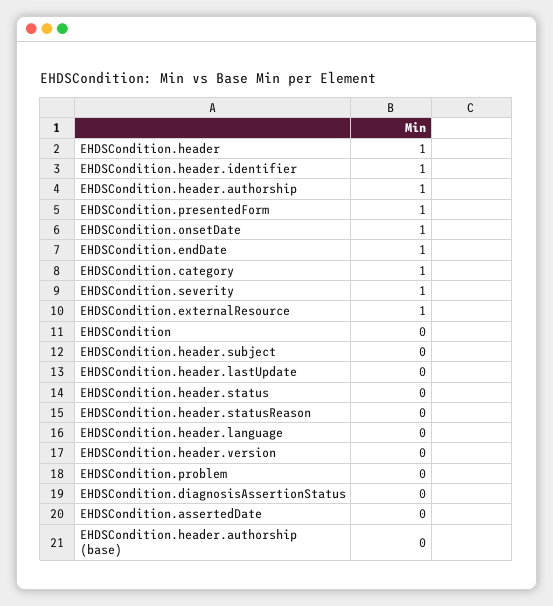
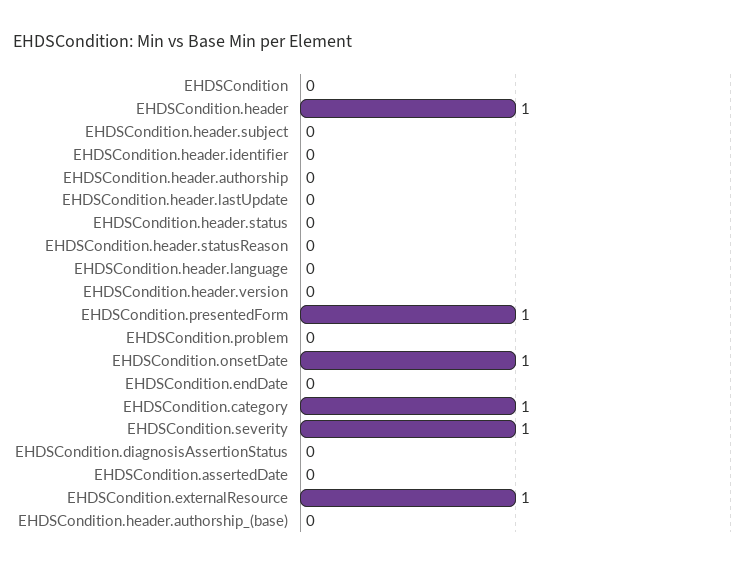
EHDSCondition.header.identifier: 1 -> 0
EHDSCondition.header.authorship: 1 -> 0
EHDSCondition.endDate: 1 -> 0

